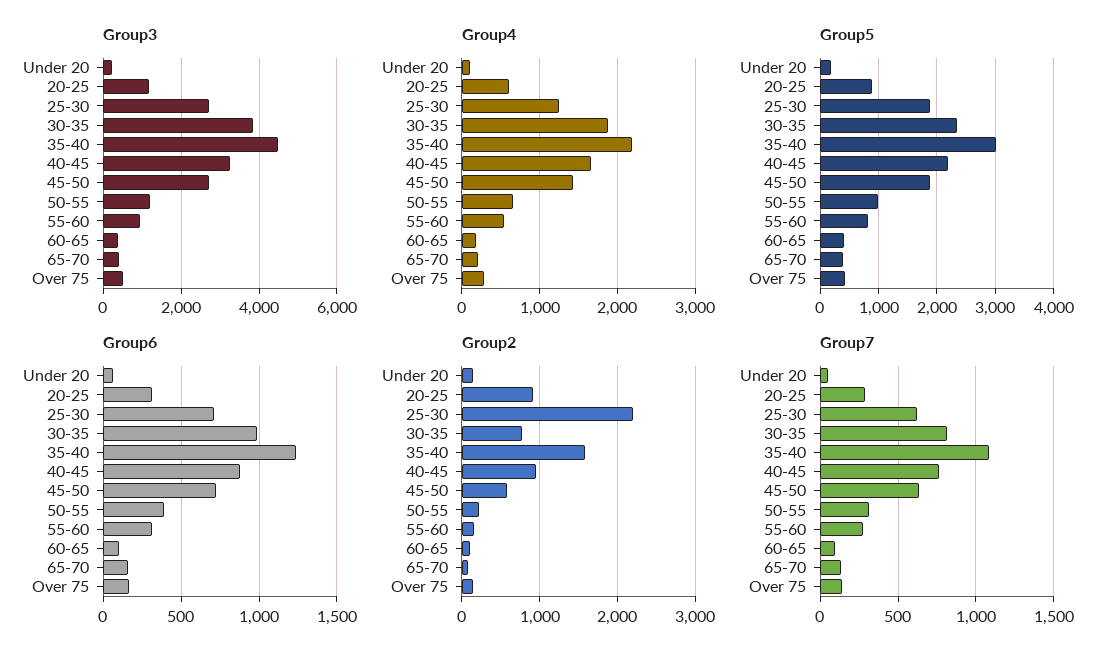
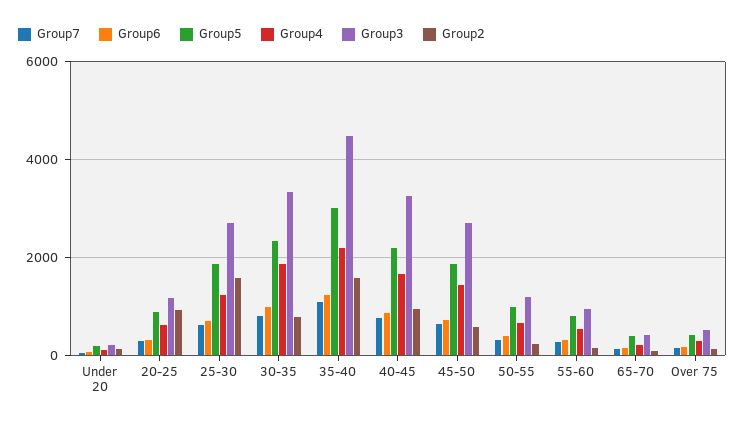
Group3, 30-35: 3800 -> 3400
Group3, 60-65: 400 -> none
Group4, 60-65: 200 -> none
Group5, 60-65: 400 -> none
Group6, 60-65: 100 -> none
Group2, 25-30: 2200 -> 1600
Group2, 60-65: 100 -> none
Group7, 60-65: 100 -> none

